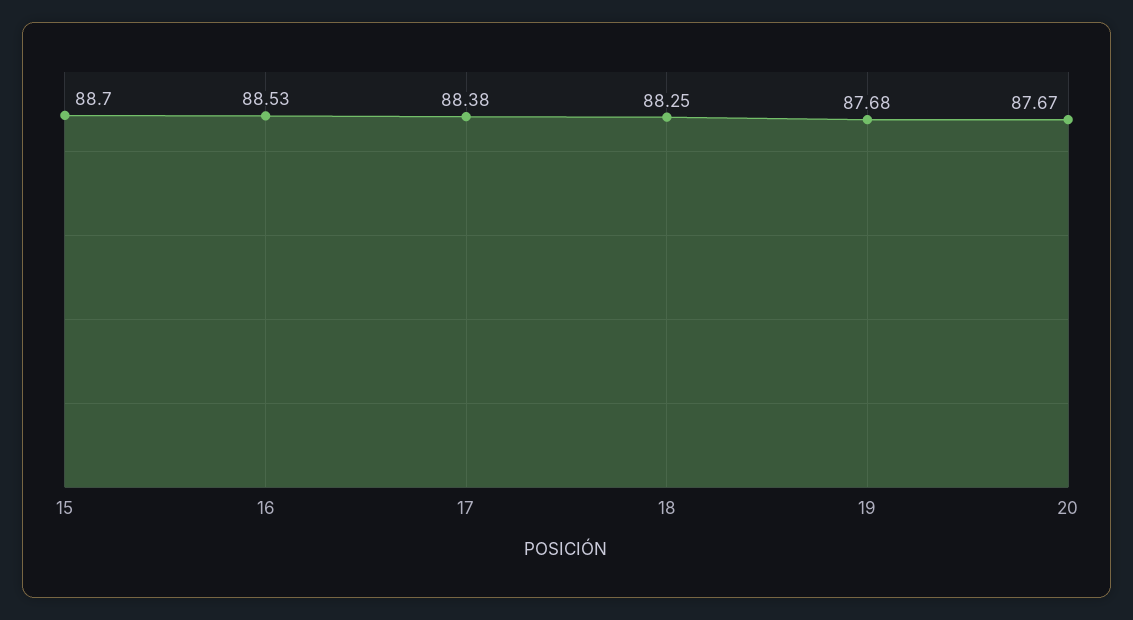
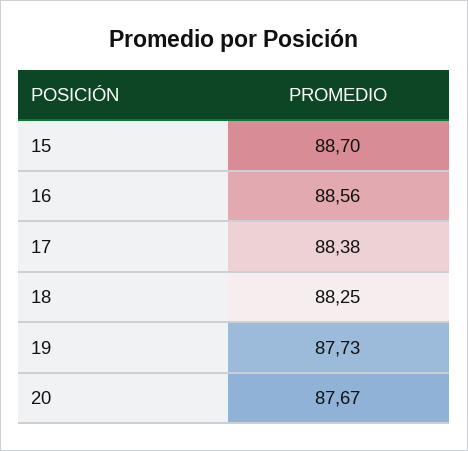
16: 88.53 -> 88.56
19: 87.68 -> 87.73

